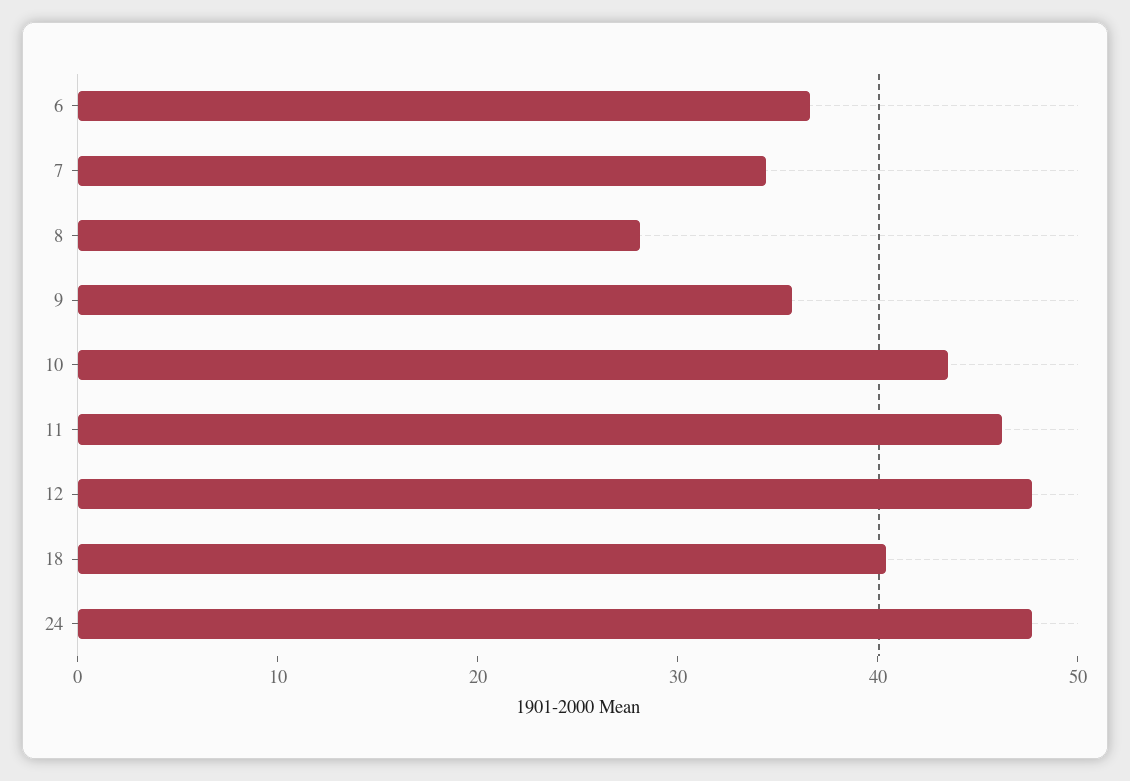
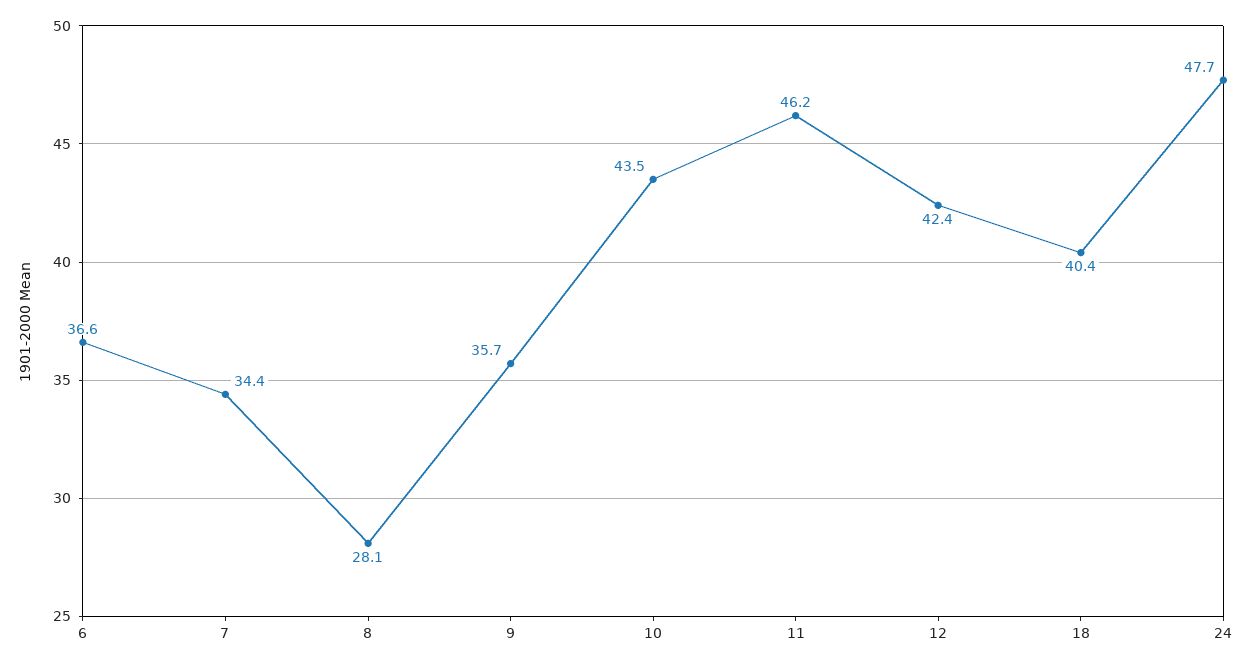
12: 48 -> 42.4

